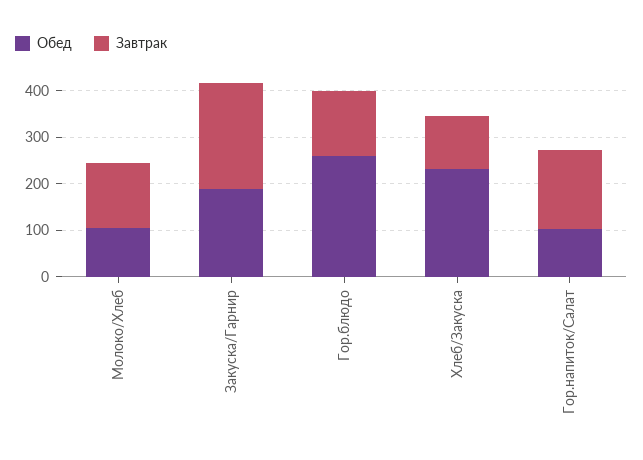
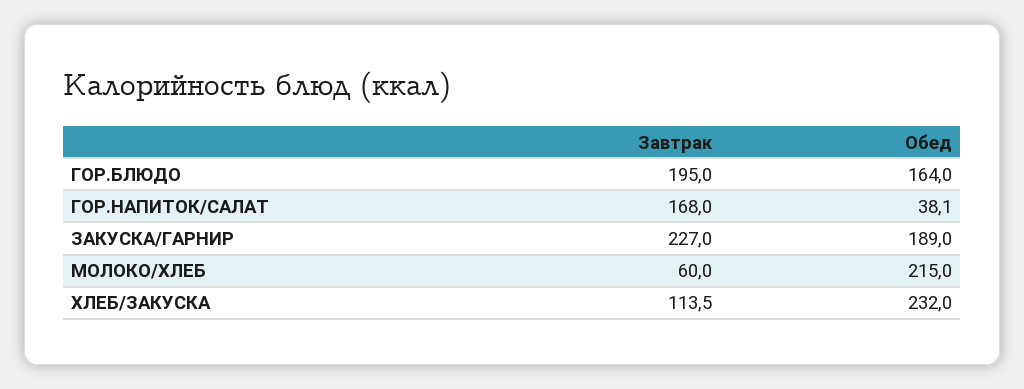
Обед, Молоко/Хлеб: 100 -> 215
Завтрак, Молоко/Хлеб: 140 -> 60
Обед, Гор.блюдо: 260 -> 164
Завтрак, Гор.блюдо: 140 -> 195
Обед, Гор.напиток/Салат: 100 -> 38.1

